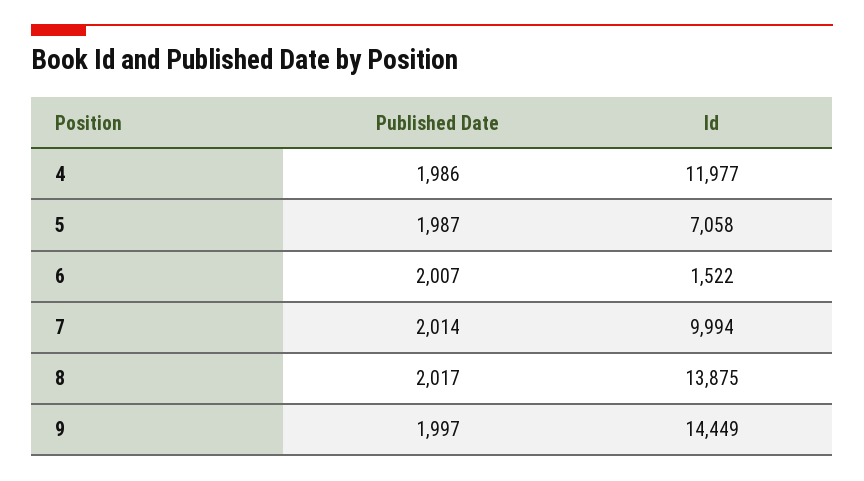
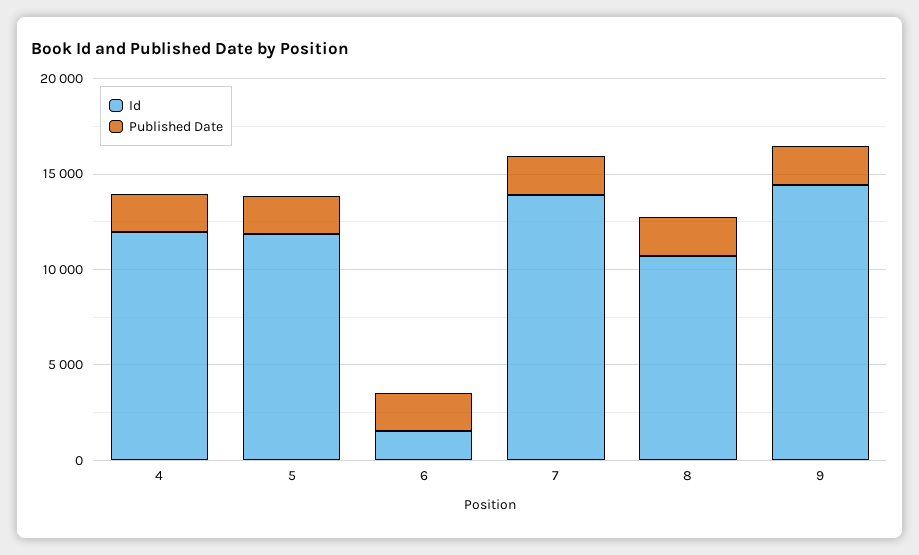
Id, 5: 7058 -> 12000
Id, 7: 9994 -> 14000
Id, 8: 13875 -> 11000

